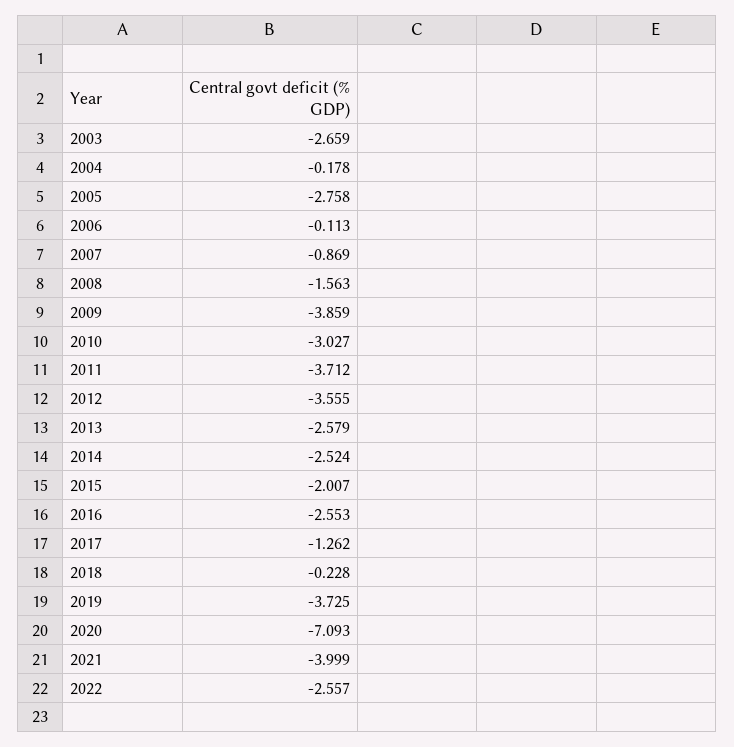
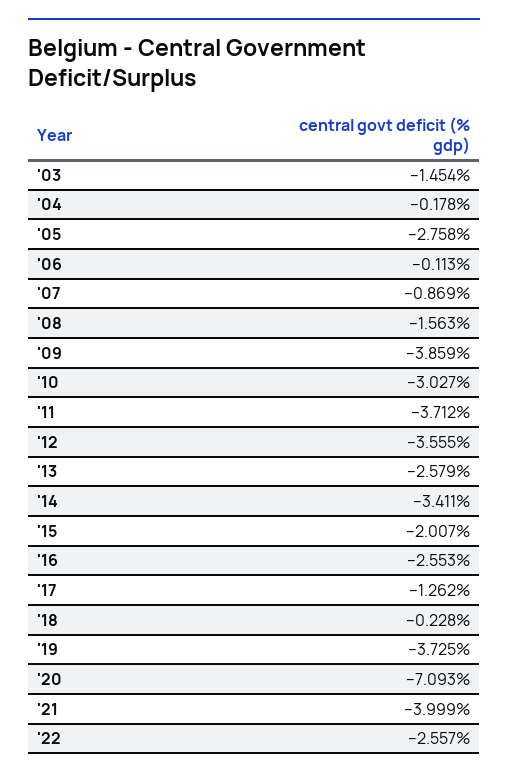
2003: -2.659 -> -1.454
2014: -2.524 -> -3.411

